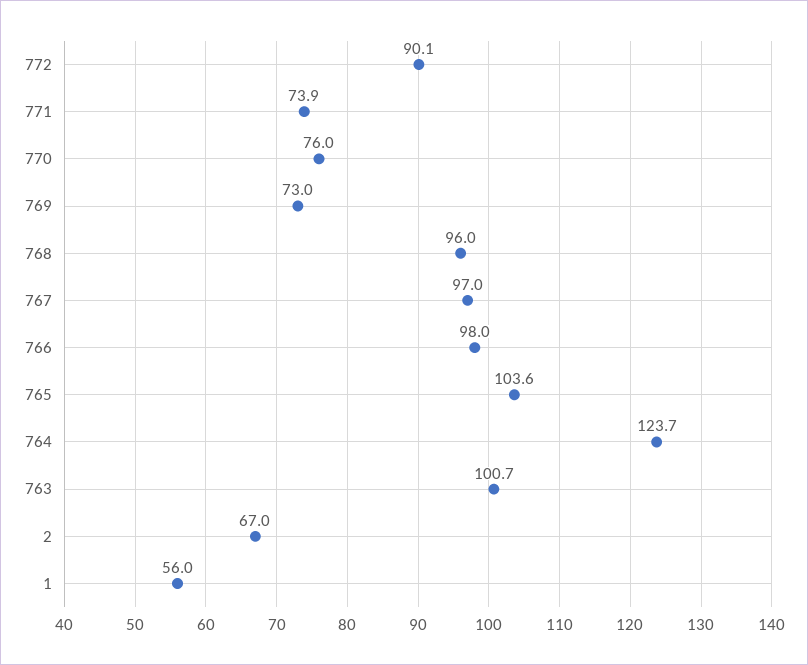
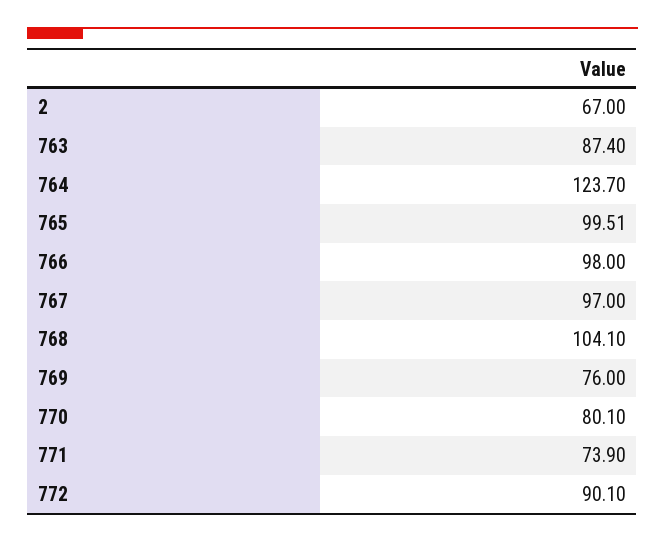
770: 76 -> 80.1
769: 73 -> 76
768: 96 -> 104.1
765: 103.6 -> 99.51
763: 100.7 -> 87.4
1: 56 -> none

